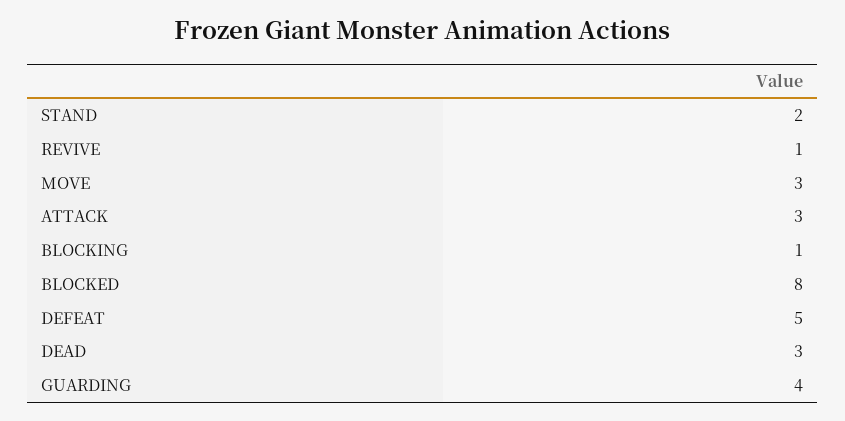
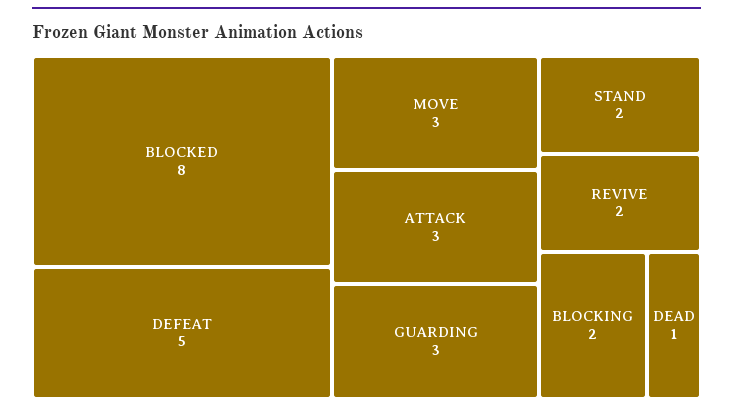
REVIVE: 1 -> 2
BLOCKING: 1 -> 2
DEAD: 3 -> 1
GUARDING: 4 -> 3

